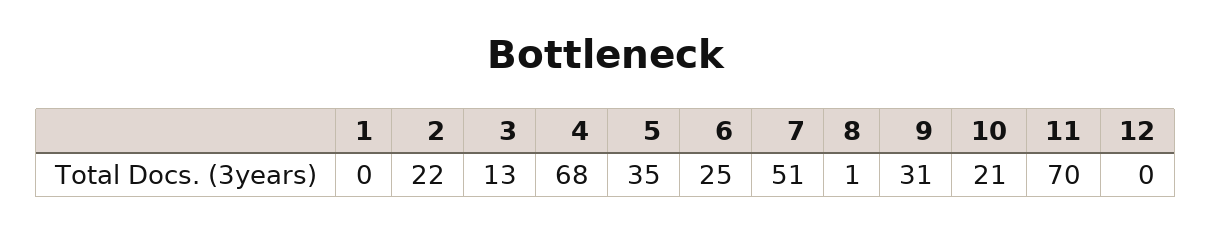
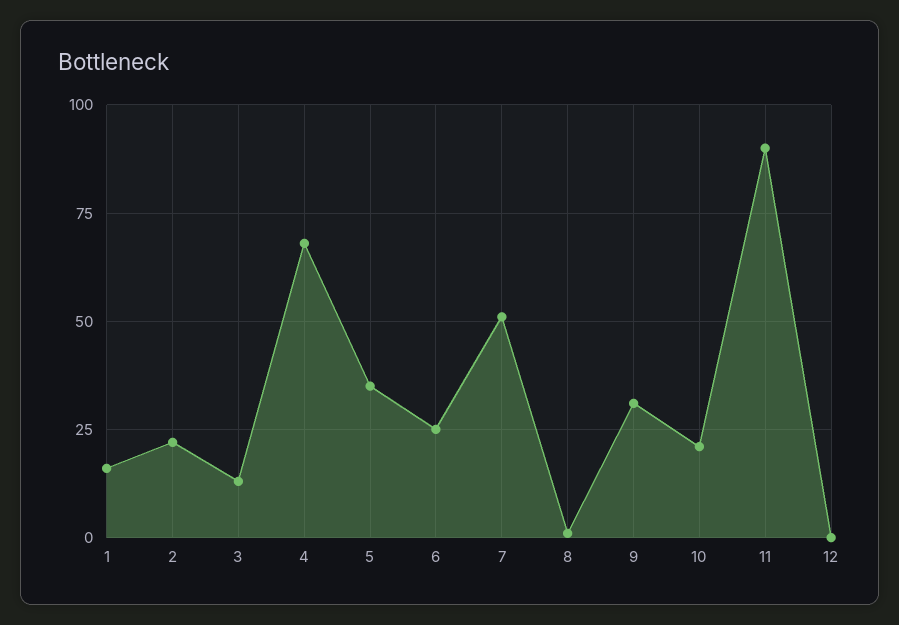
1: 0 -> 15
11: 70 -> 90

